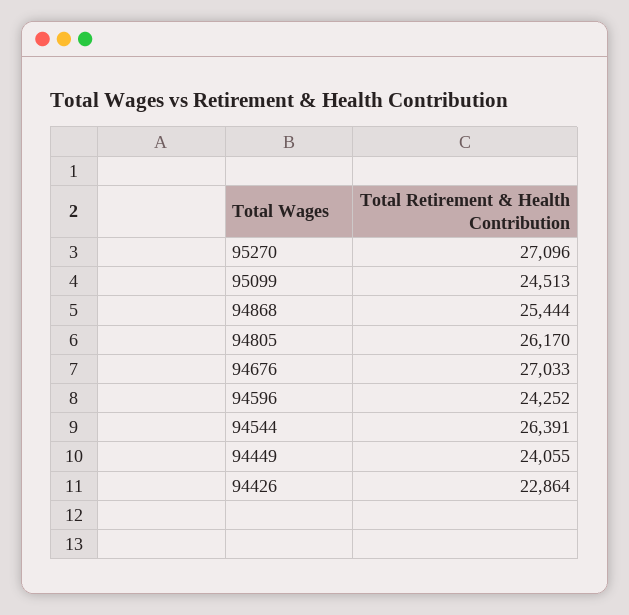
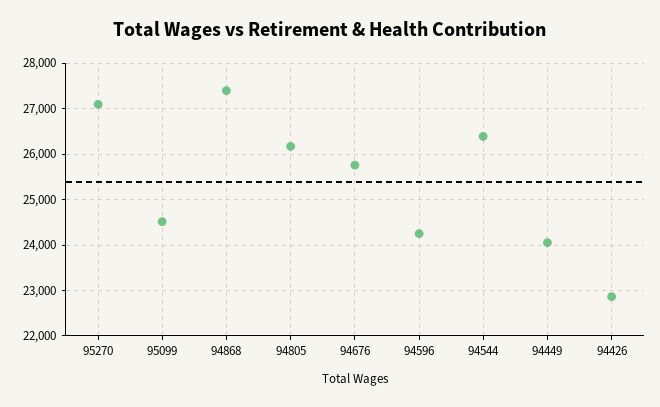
94868: 25444 -> 27400
94676: 27033 -> 25800

